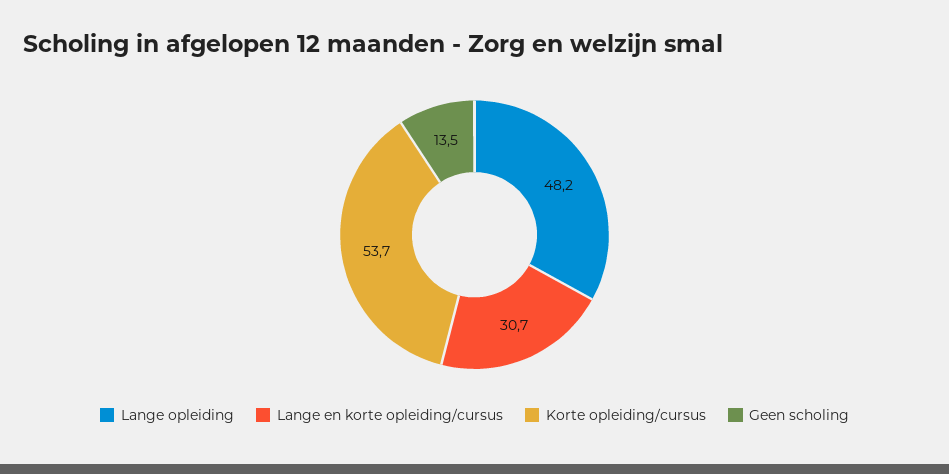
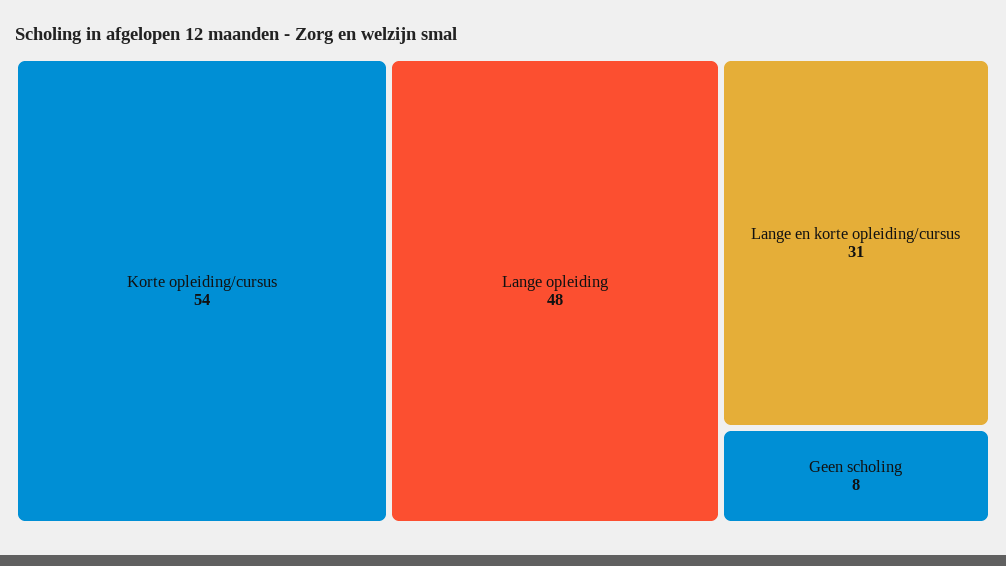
Geen scholing: 13.5 -> 8

